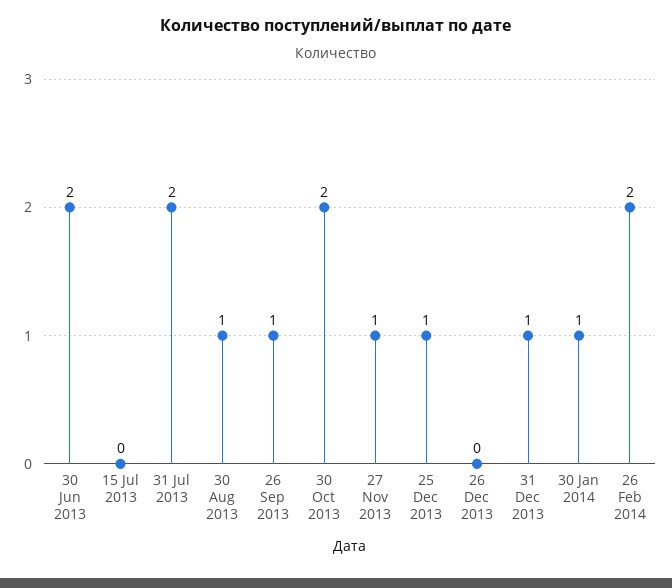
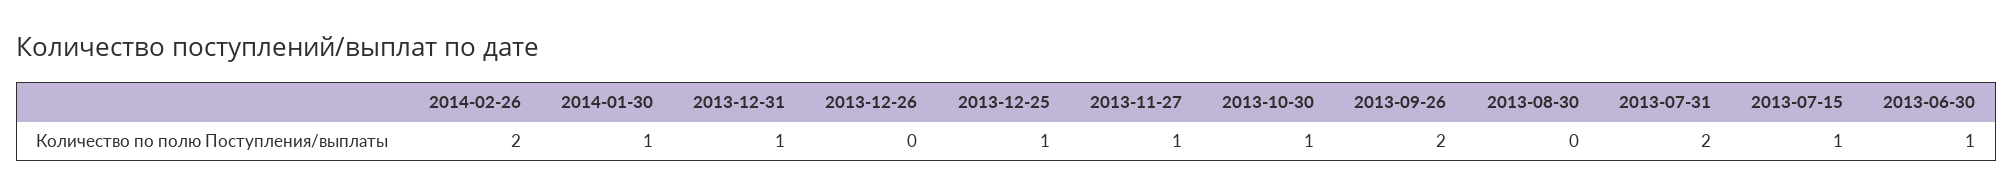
30 Jun 2013: 2 -> 1
15 Jul 2013: 0 -> 1
30 Aug 2013: 1 -> 0
26 Sep 2013: 1 -> 2
30 Oct 2013: 2 -> 1

